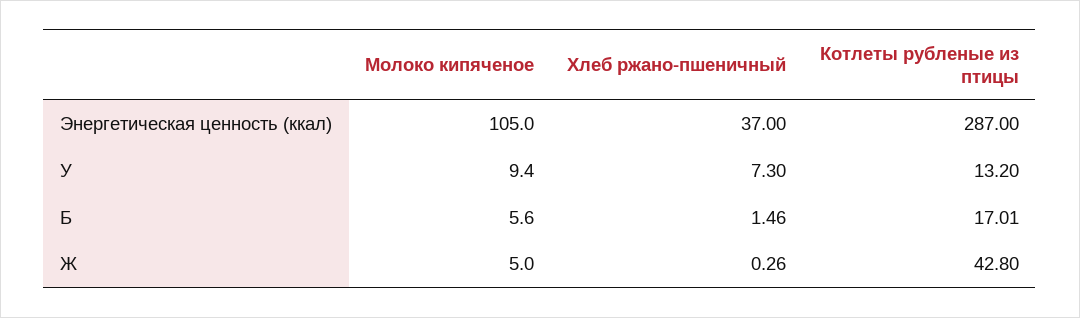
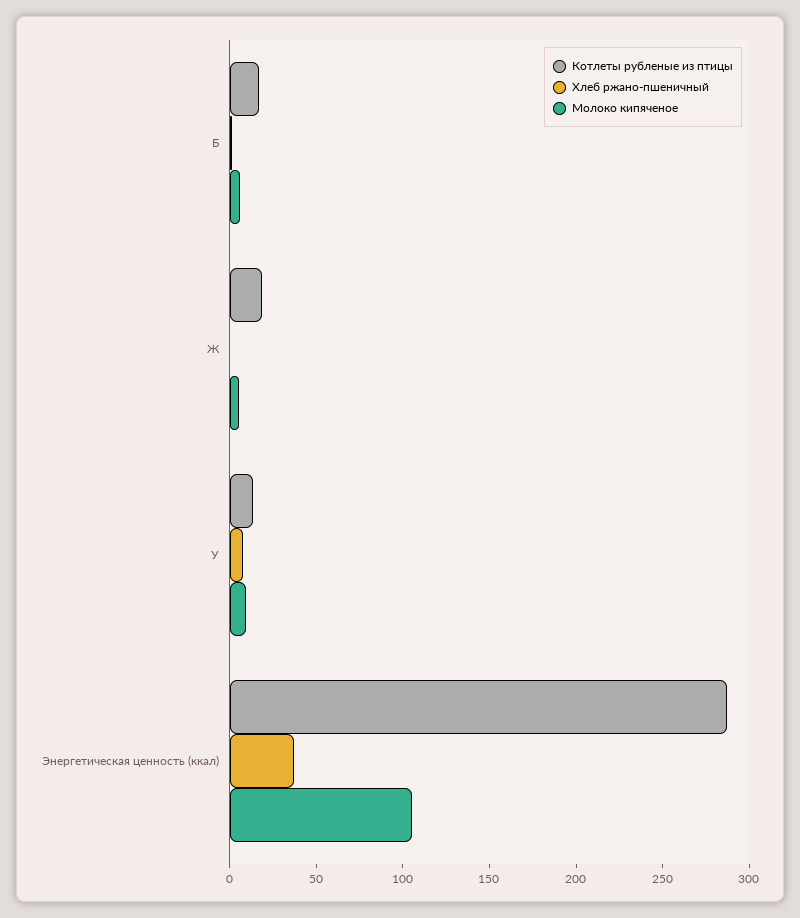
Котлеты рубленые из птицы, Ж: 42.8 -> 20

